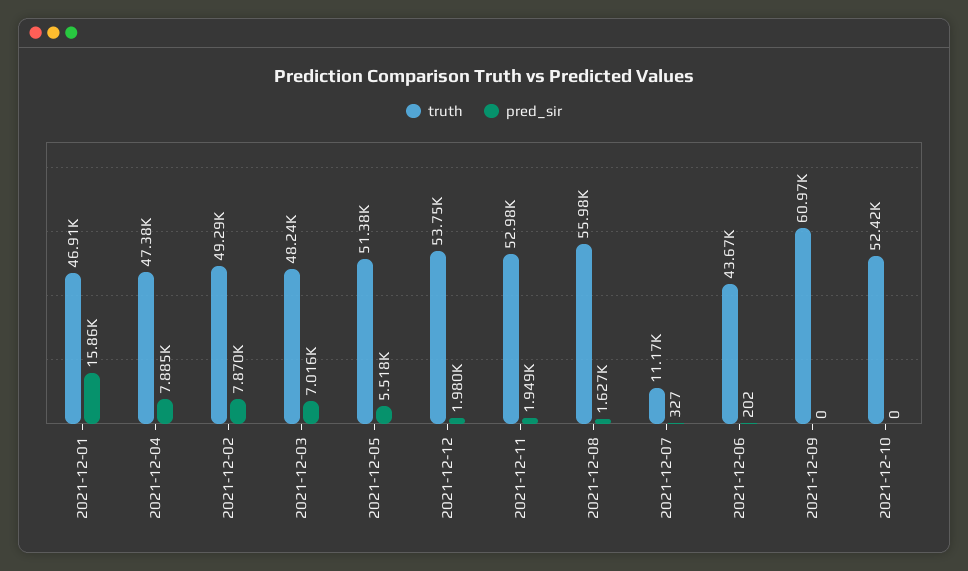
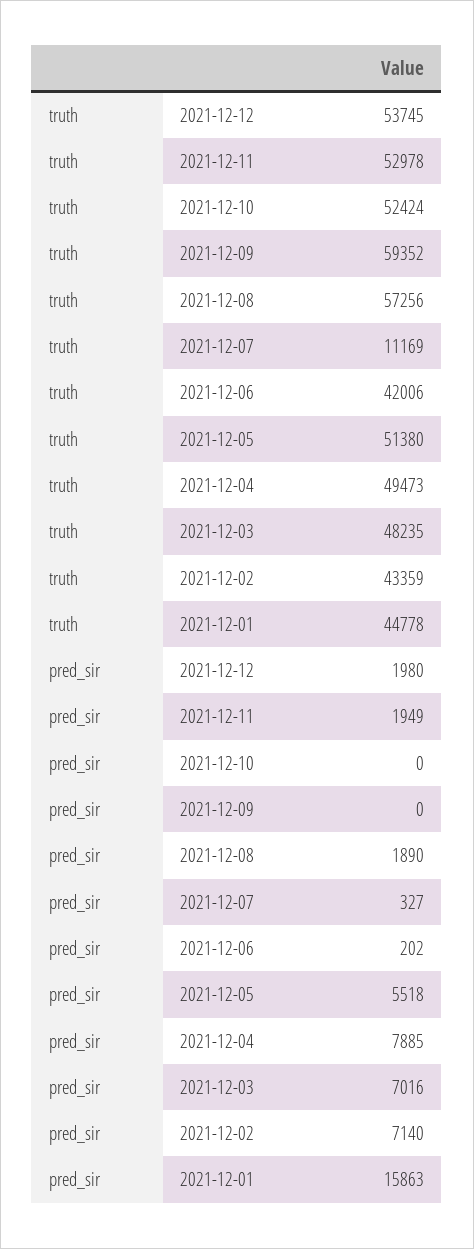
truth, 2021-12-01: 46910 -> 44778
truth, 2021-12-04: 47380 -> 49473
truth, 2021-12-02: 49290 -> 43359
pred_sir, 2021-12-02: 7870 -> 7140
truth, 2021-12-08: 55980 -> 57256
pred_sir, 2021-12-08: 1627 -> 1890
truth, 2021-12-06: 43670 -> 42006
truth, 2021-12-09: 60970 -> 59352

